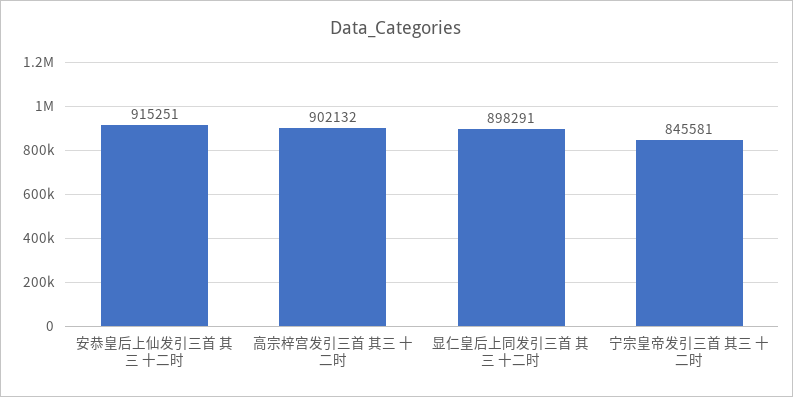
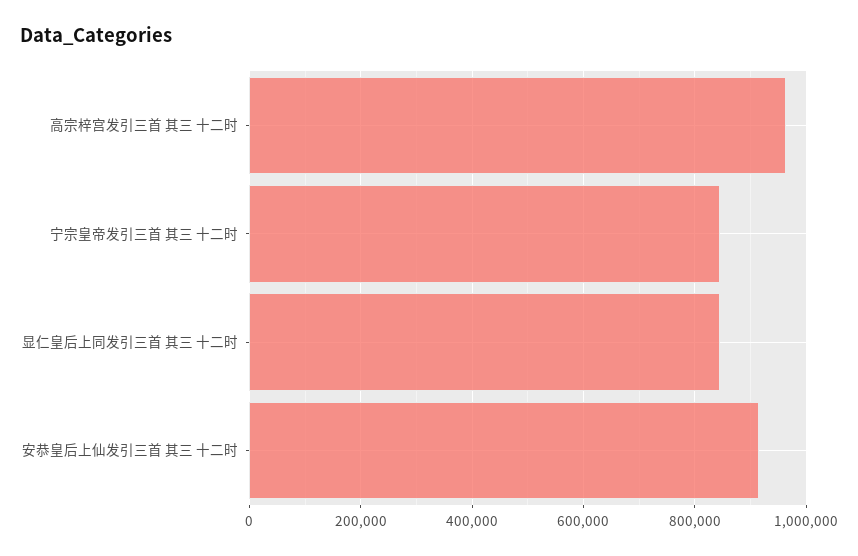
高宗梓宫发引三首 其三 十二时: 902132 -> 960000
显仁皇后上同发引三首 其三 十二时: 898291 -> 840000

